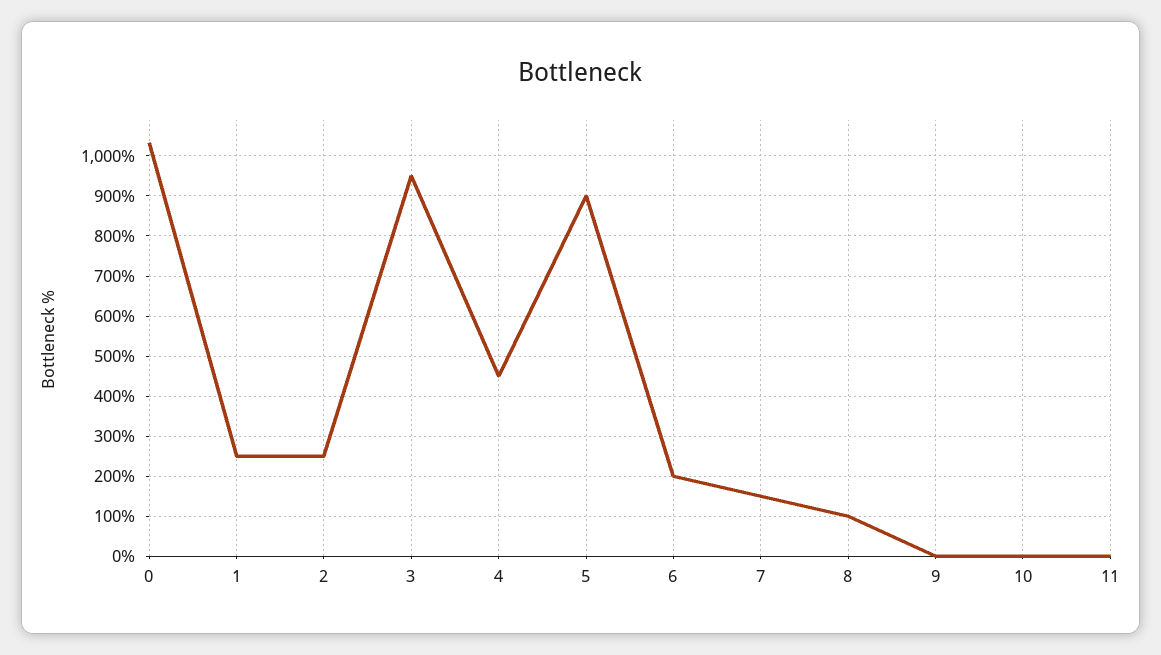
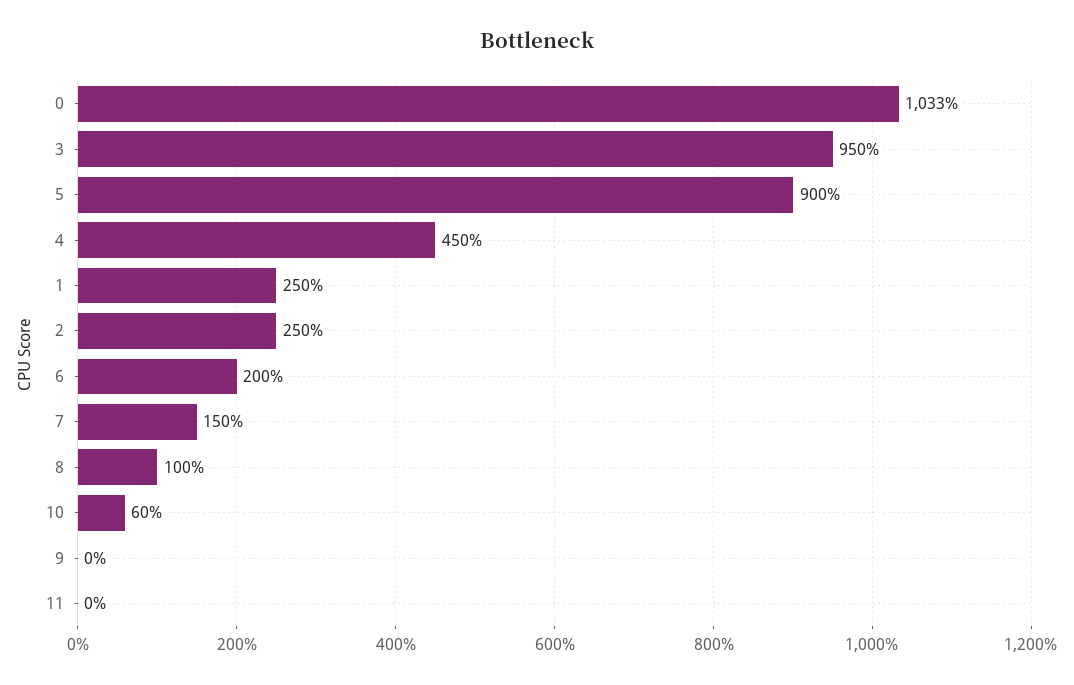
10: 0 -> 60

